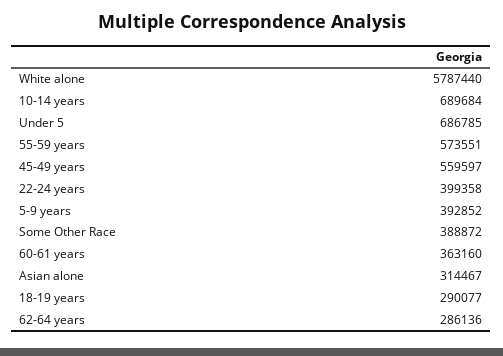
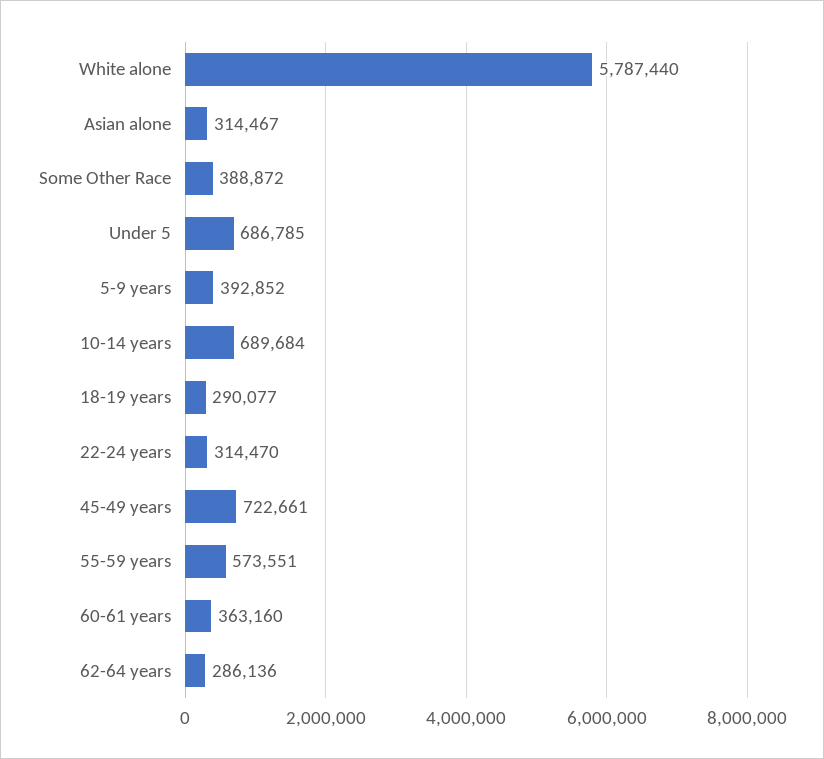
45-49 years: 559597 -> 722661
22-24 years: 399358 -> 314470

